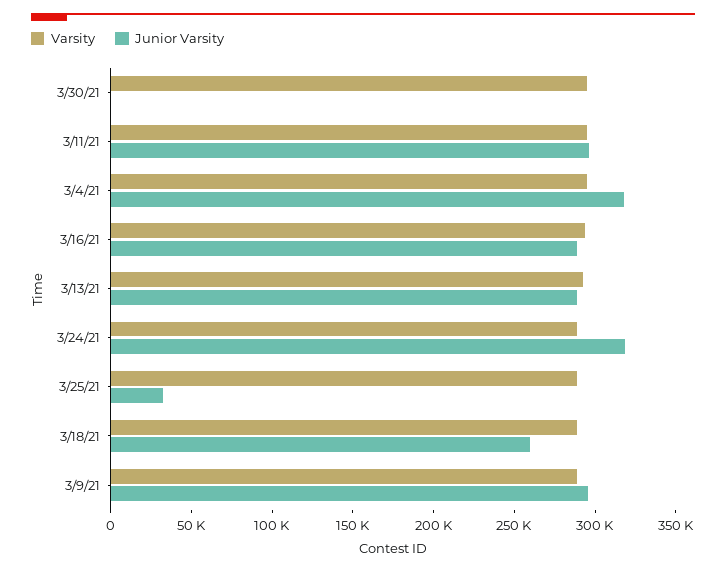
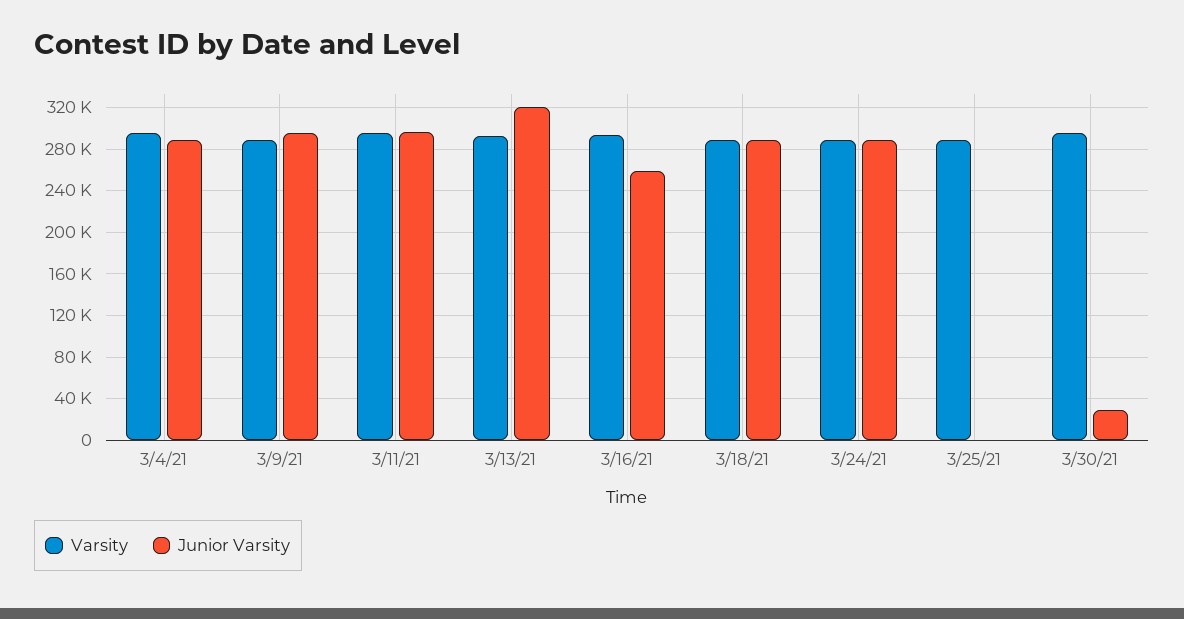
Junior Varsity, 3/30/21: 0 -> 30000
Junior Varsity, 3/4/21: 320000 -> 290000
Junior Varsity, 3/16/21: 290000 -> 260000
Junior Varsity, 3/13/21: 290000 -> 320000
Junior Varsity, 3/24/21: 320000 -> 290000
Junior Varsity, 3/25/21: 30000 -> 0
Junior Varsity, 3/18/21: 260000 -> 290000

